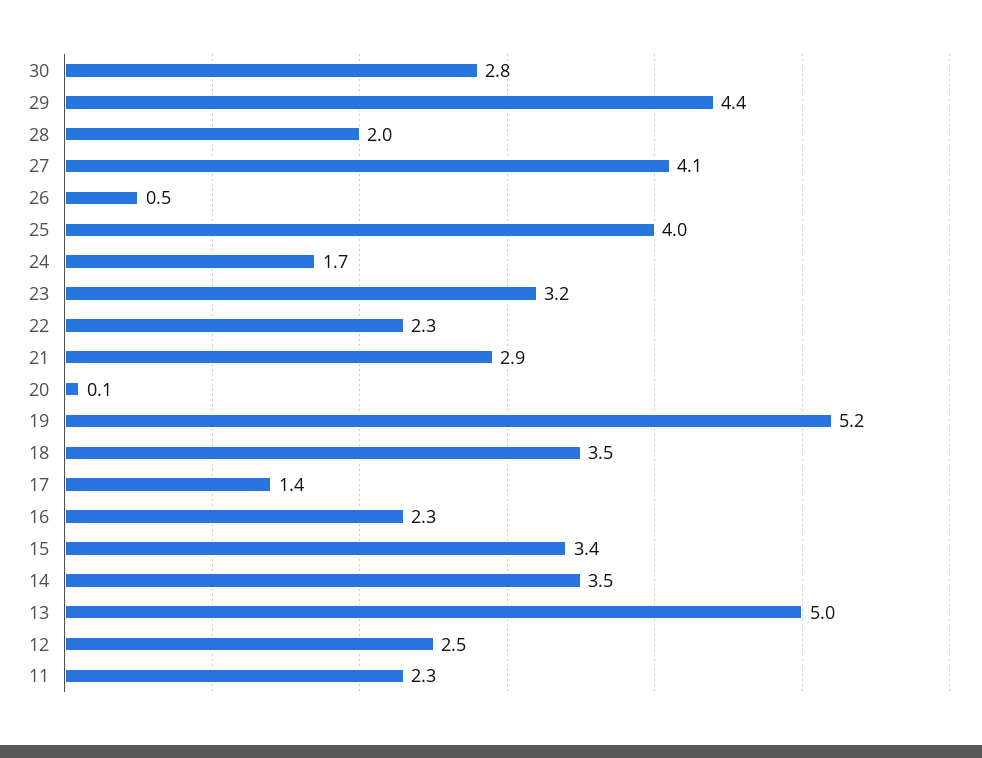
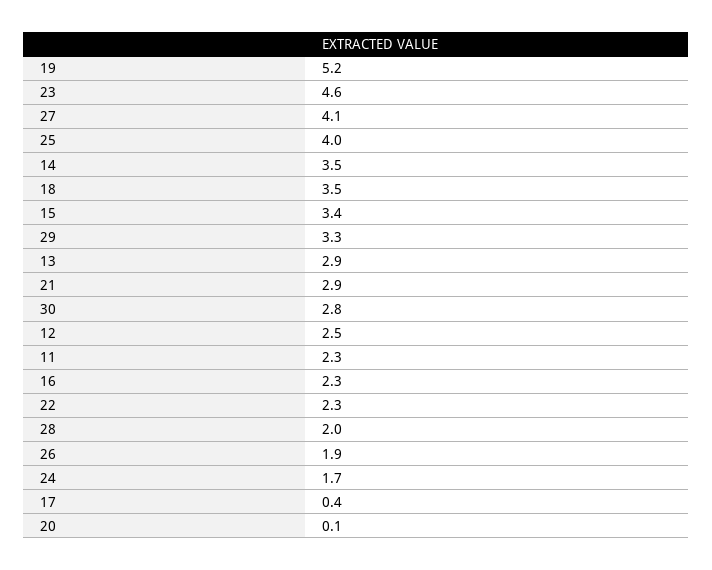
29: 4.4 -> 3.3
26: 0.5 -> 1.9
23: 3.2 -> 4.6
17: 1.4 -> 0.4
13: 5 -> 2.9

